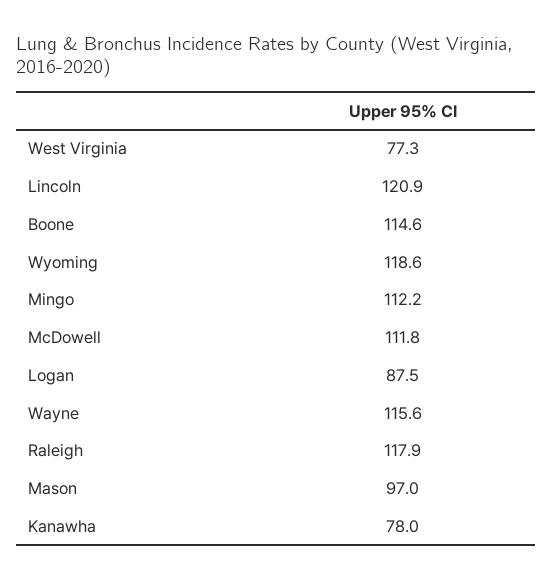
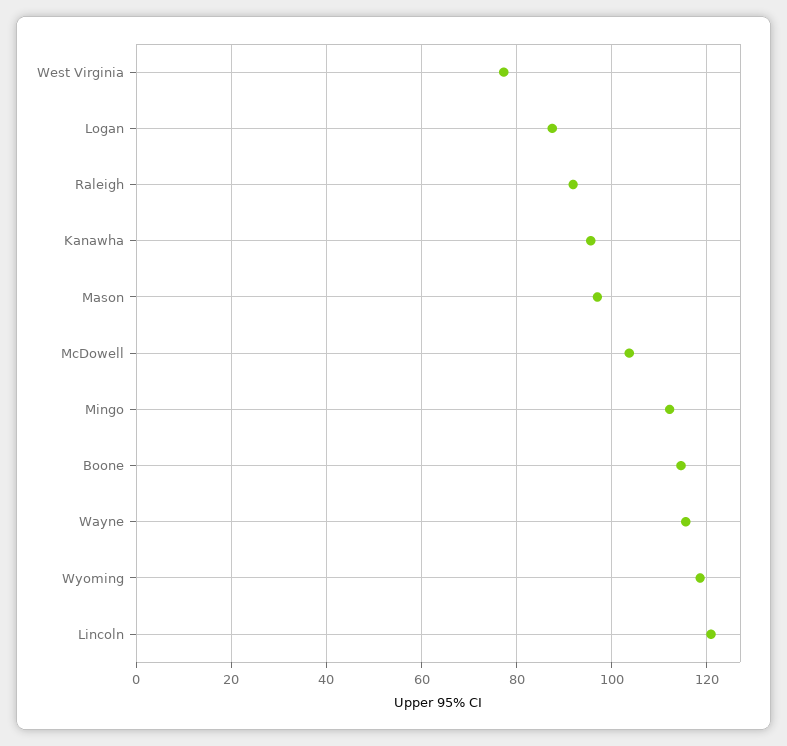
McDowell: 111.8 -> 104
Raleigh: 117.9 -> 92
Kanawha: 78 -> 96

